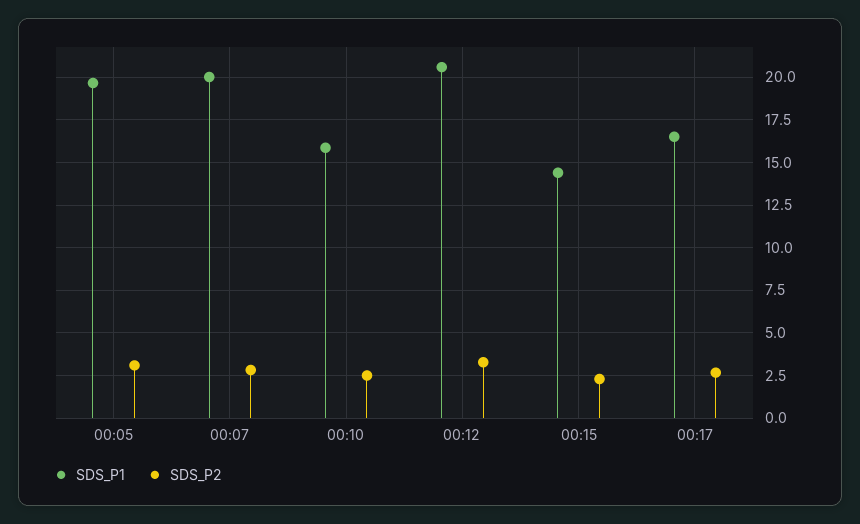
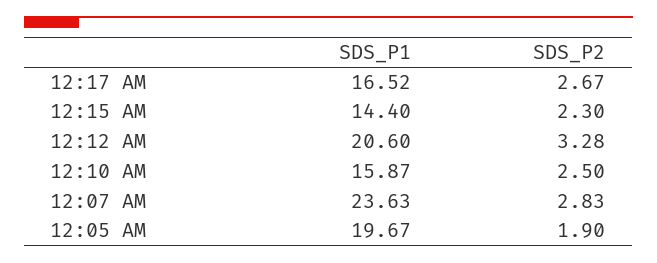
SDS_P2, 00:05: 3 -> 1.9
SDS_P1, 00:07: 20 -> 23.63

